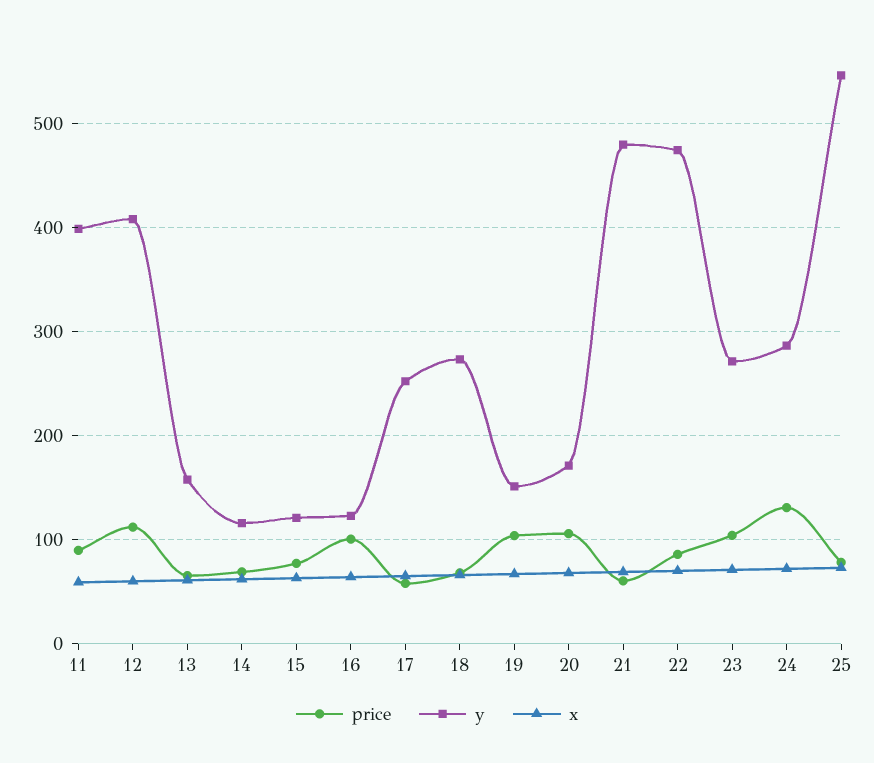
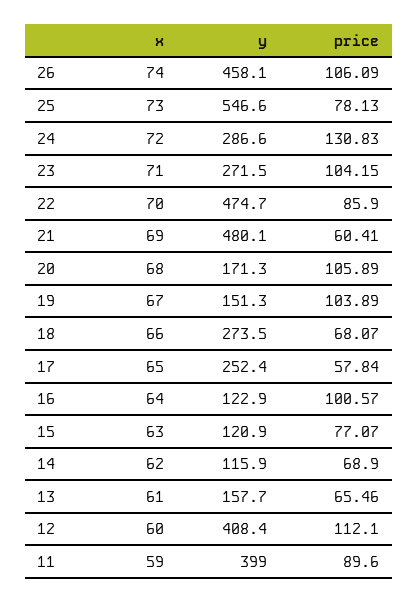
x, 26: none -> 74
y, 26: none -> 458.1
price, 26: none -> 106.09

